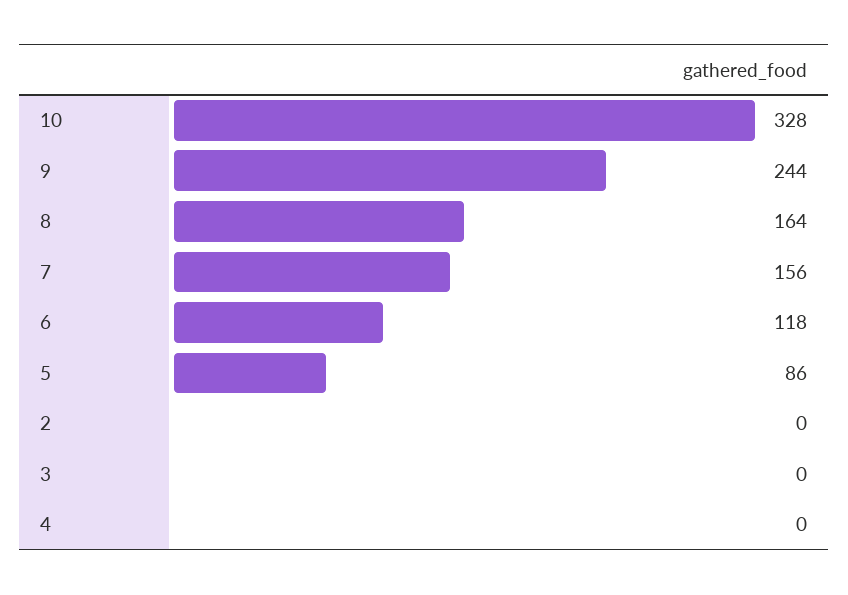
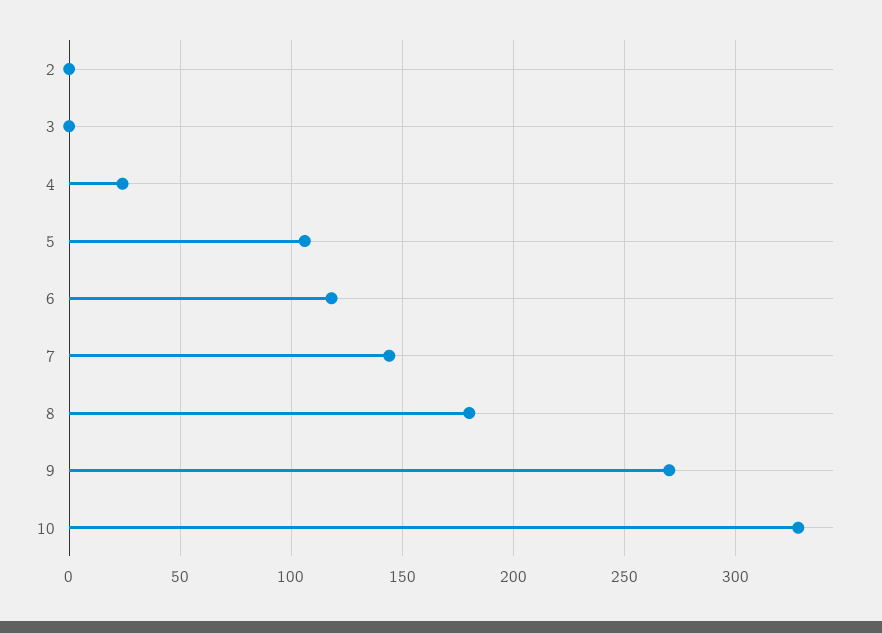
9: 244 -> 270
8: 164 -> 180
7: 156 -> 145
5: 86 -> 105
4: 0 -> 25

